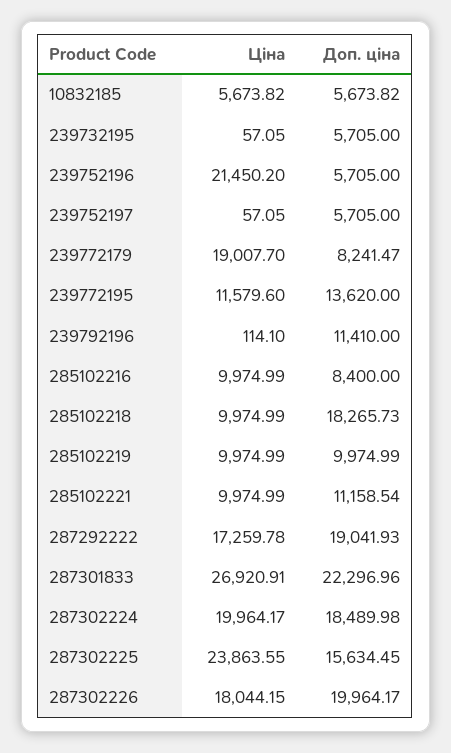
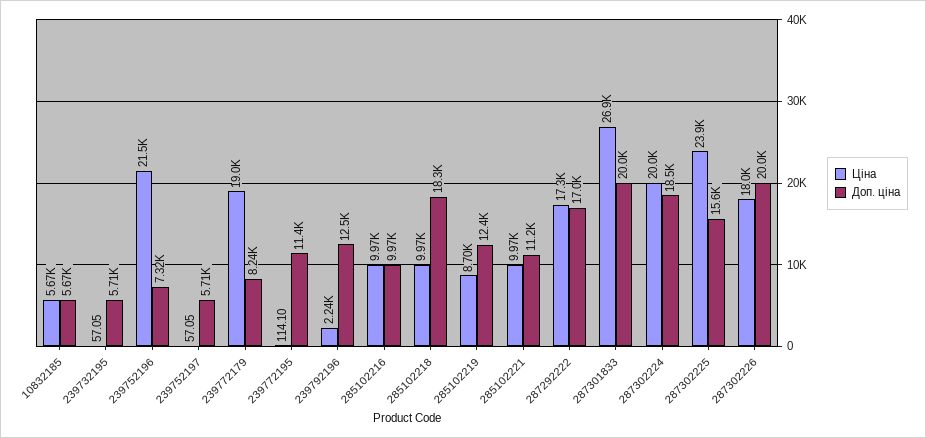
Доп. ціна, 239752196: 5705 -> 7320
Ціна, 239772195: 11579.6 -> 114.1
Доп. ціна, 239772195: 13620 -> 11400
Ціна, 239792196: 114.1 -> 2240
Доп. ціна, 239792196: 11410 -> 12500
Доп. ціна, 285102216: 8400 -> 9970
Ціна, 285102219: 9974.99 -> 8700
Доп. ціна, 285102219: 9974.99 -> 12400
Доп. ціна, 287292222: 19041.93 -> 17000
Доп. ціна, 287301833: 22296.96 -> 20000

